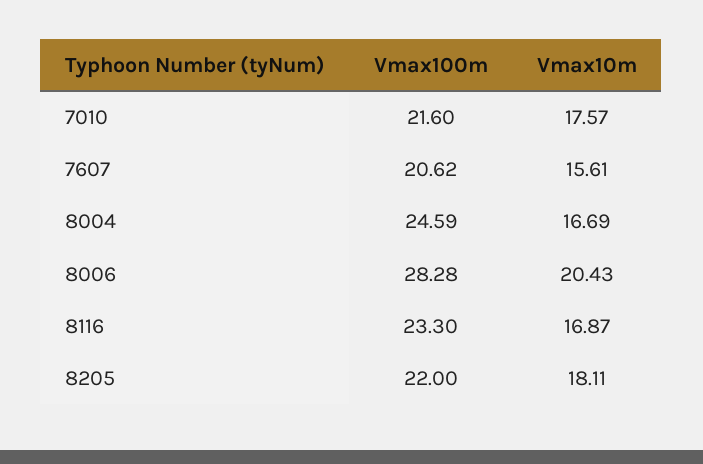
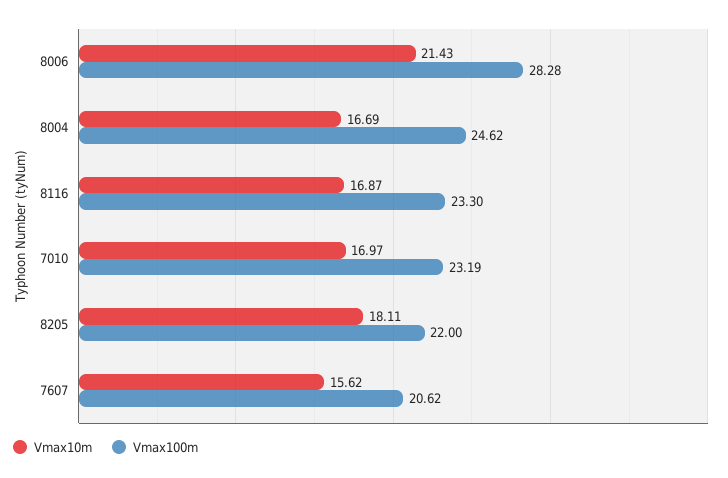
Vmax100m, 7010: 21.6 -> 23.19
Vmax10m, 7010: 17.57 -> 16.97
Vmax10m, 7607: 15.61 -> 15.62
Vmax100m, 8004: 24.59 -> 24.62
Vmax10m, 8006: 20.43 -> 21.43

